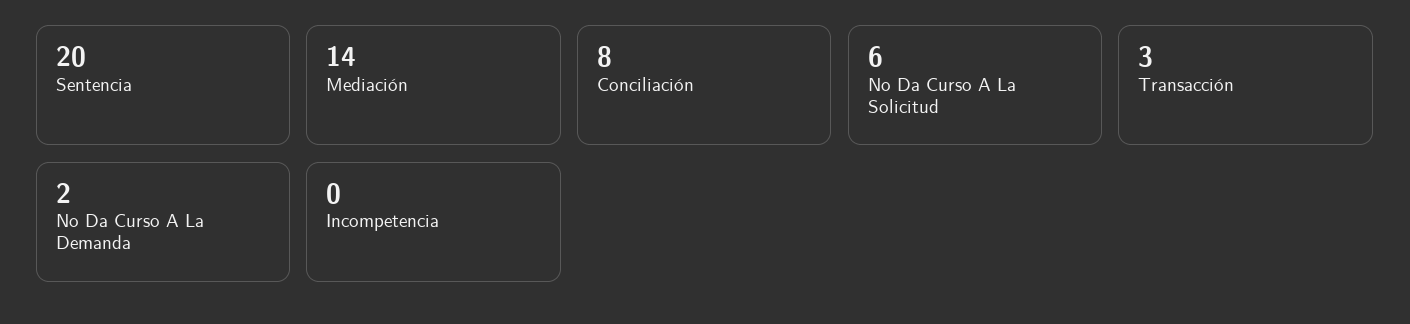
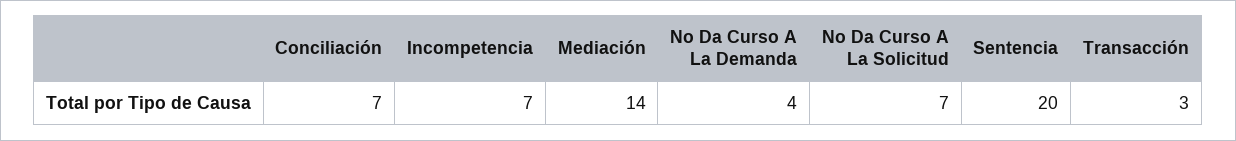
Conciliación: 8 -> 7
No Da Curso A La Solicitud: 6 -> 7
No Da Curso A La Demanda: 2 -> 4
Incompetencia: 0 -> 7

